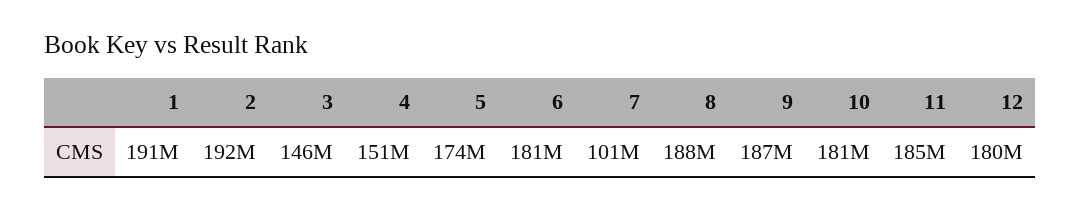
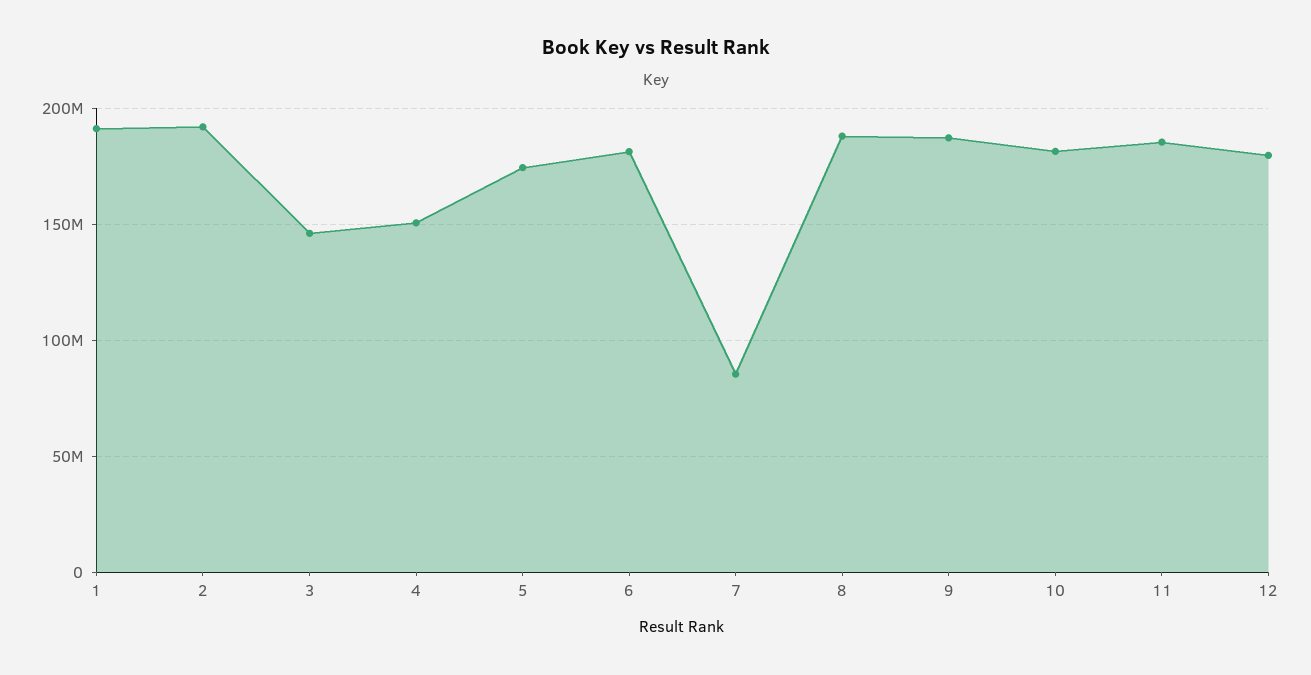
7: 101000000 -> 85000000

